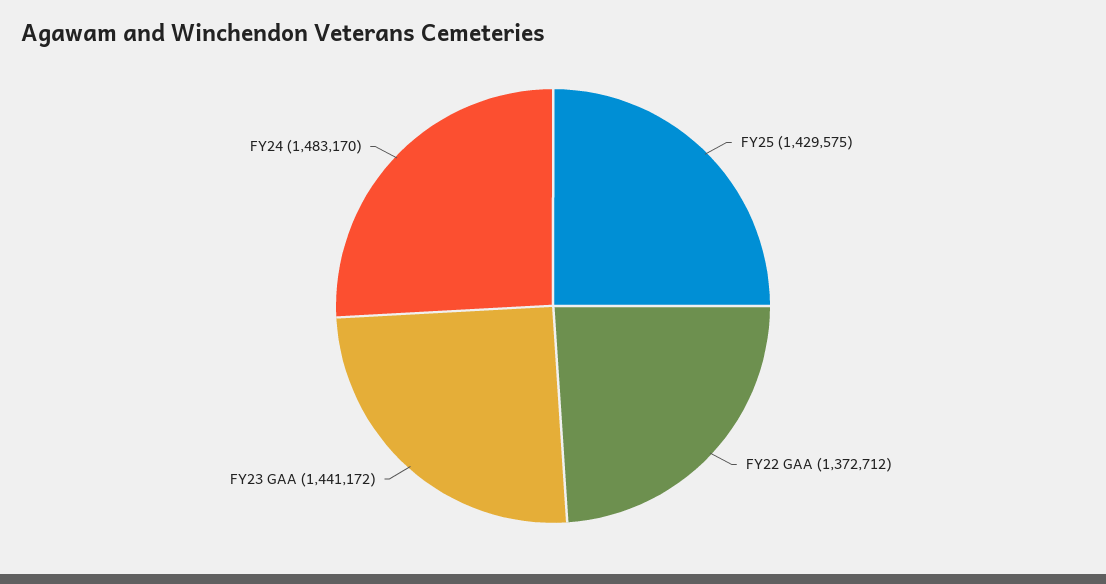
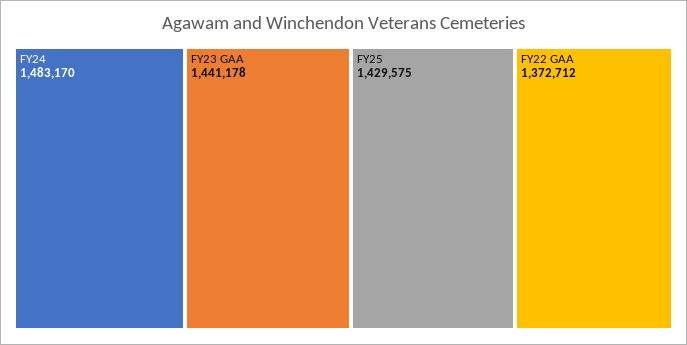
FY23 GAA: 1441172 -> 1441178

